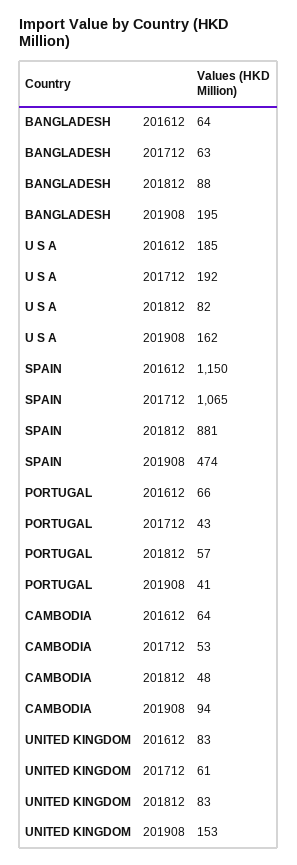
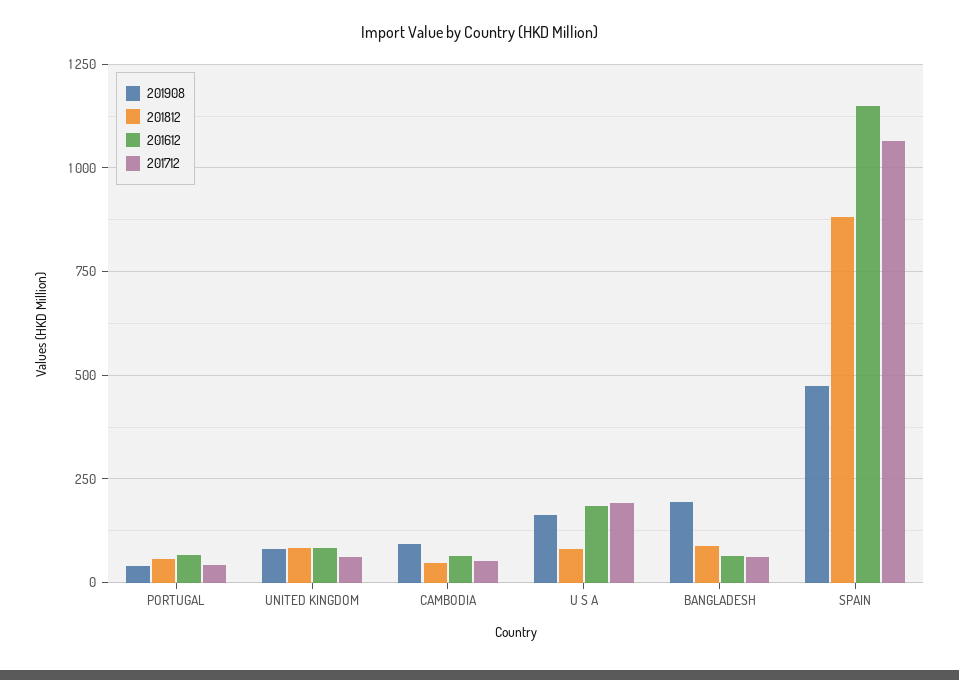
201908, UNITED KINGDOM: 153 -> 75

